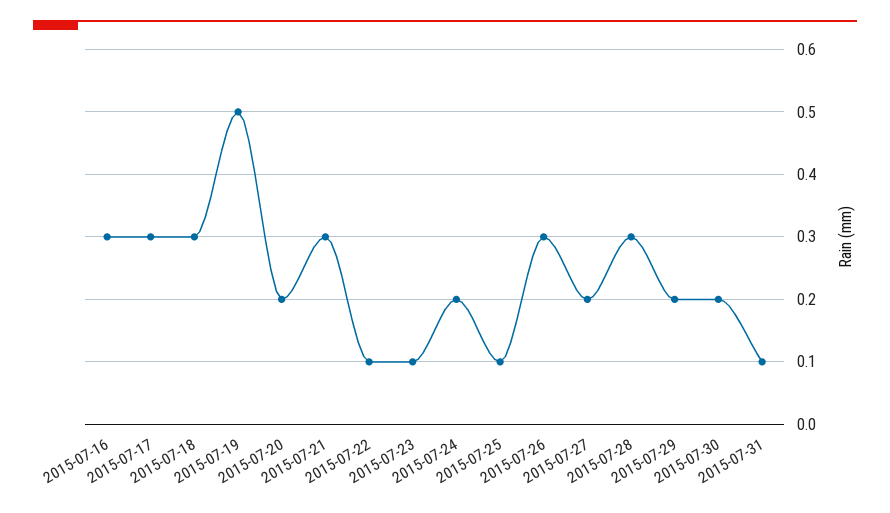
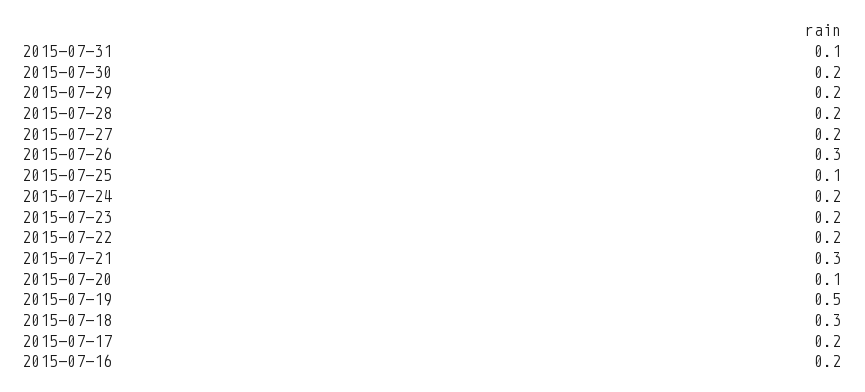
2015-07-16: 0.3 -> 0.2
2015-07-17: 0.3 -> 0.2
2015-07-20: 0.2 -> 0.1
2015-07-22: 0.1 -> 0.2
2015-07-23: 0.1 -> 0.2
2015-07-28: 0.3 -> 0.2

